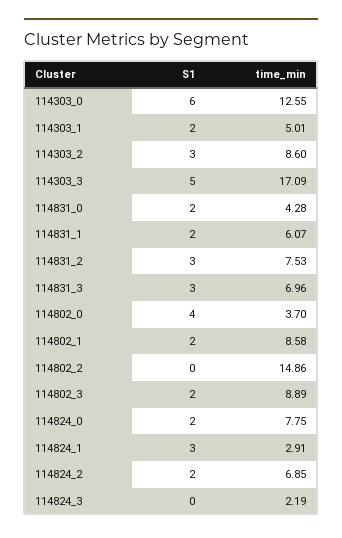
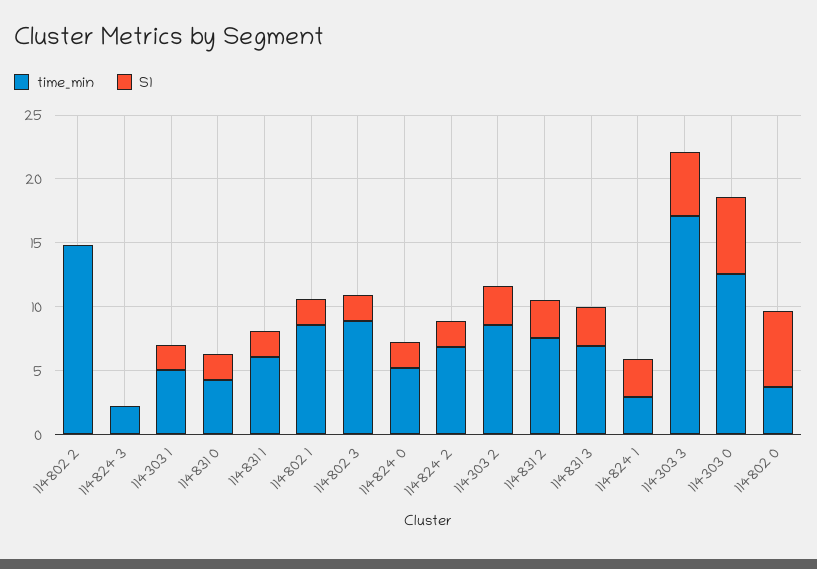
S1, 114802_0: 4 -> 6
time_min, 114824_0: 7.75 -> 5

